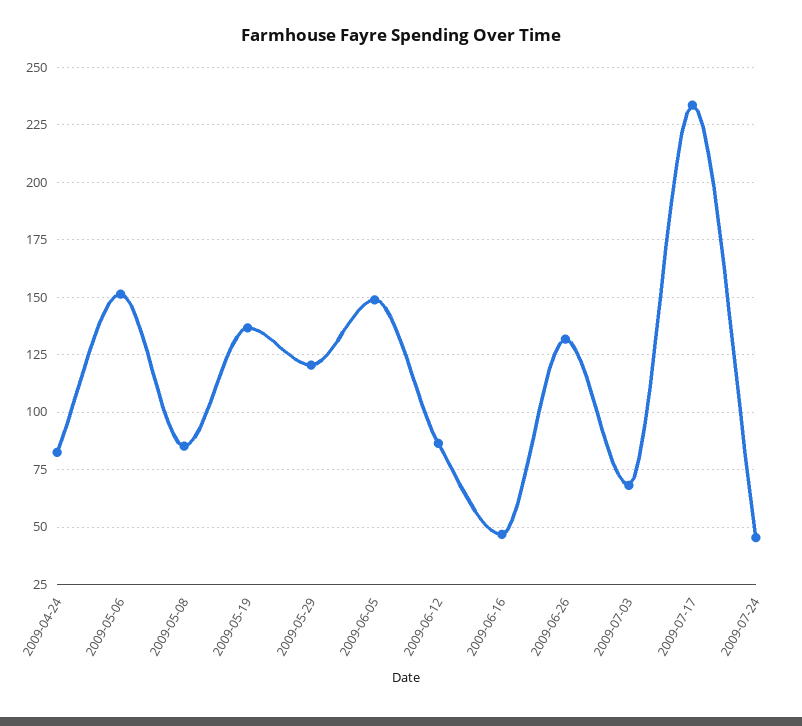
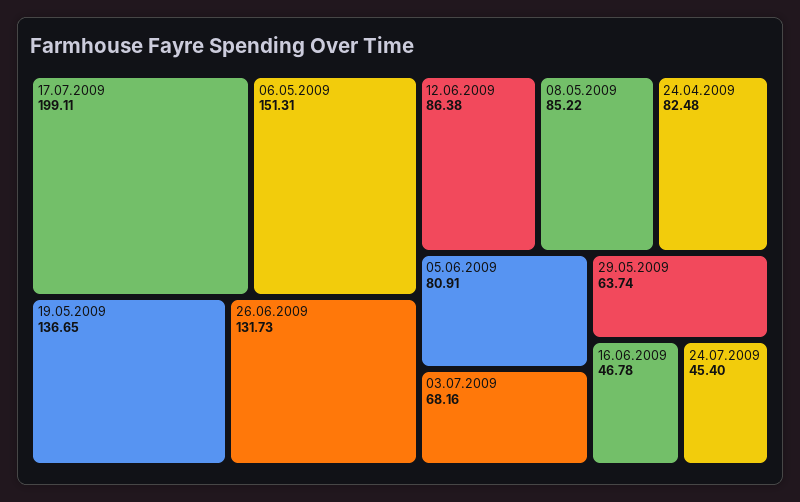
2009-05-29: 120 -> 63.74
2009-06-05: 150 -> 80.91
2009-07-17: 235 -> 199.11

